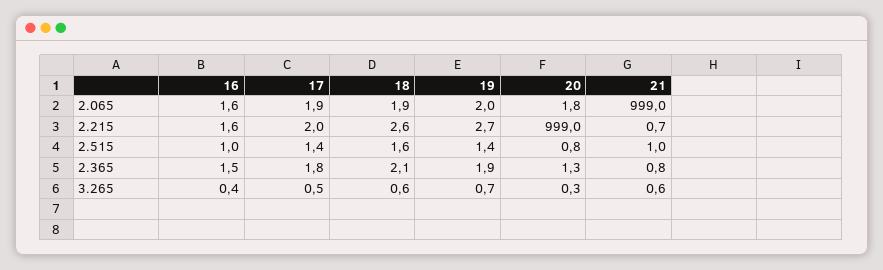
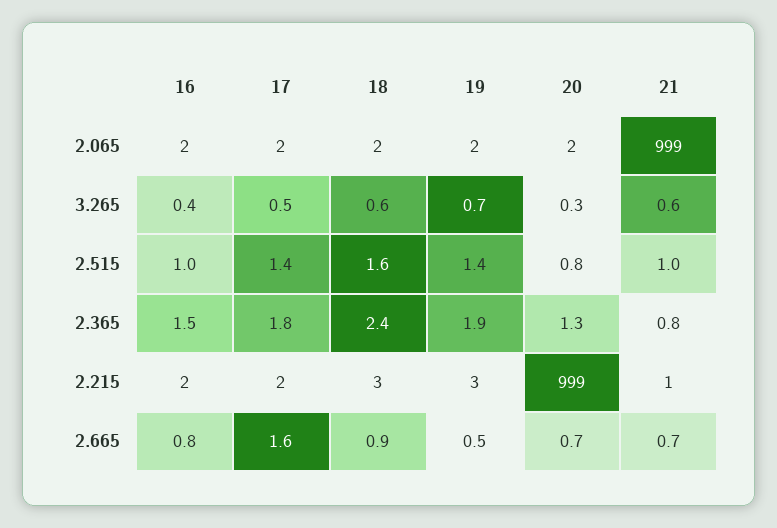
18, 2.365: 2.1 -> 2.4
16, 2.665: none -> 0.8
17, 2.665: none -> 1.6
18, 2.665: none -> 0.9
19, 2.665: none -> 0.5
20, 2.665: none -> 0.7
21, 2.665: none -> 0.7

